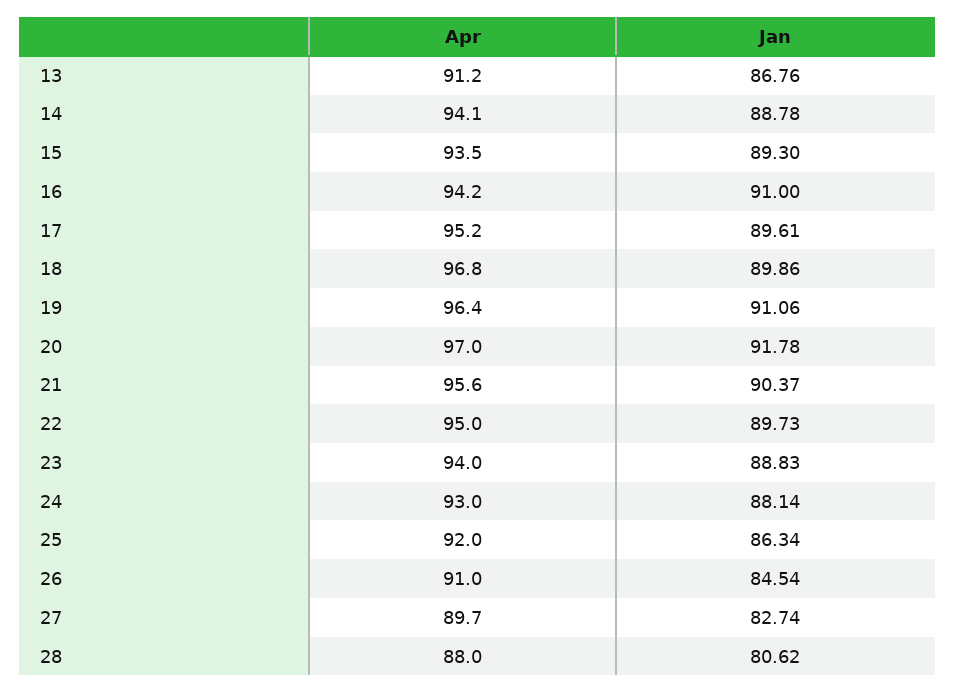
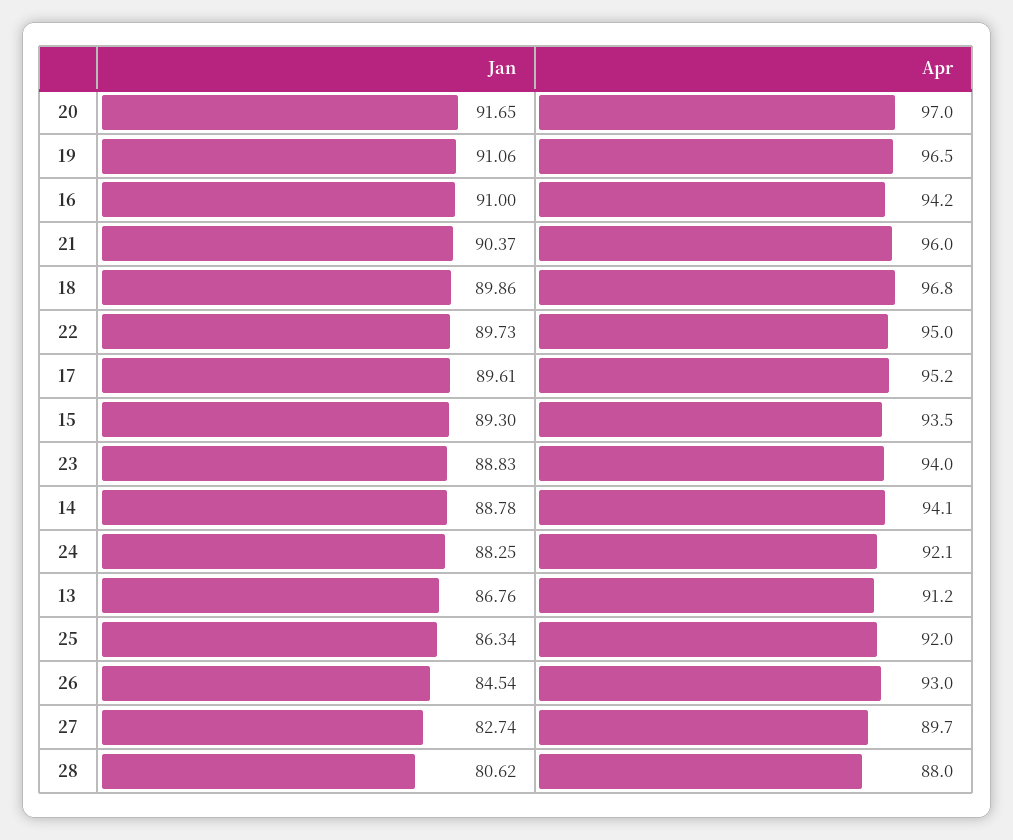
Apr, 19: 96.4 -> 96.5
Jan, 20: 91.78 -> 91.65
Apr, 21: 95.6 -> 96
Apr, 24: 93 -> 92.1
Jan, 24: 88.14 -> 88.25
Apr, 26: 91 -> 93

